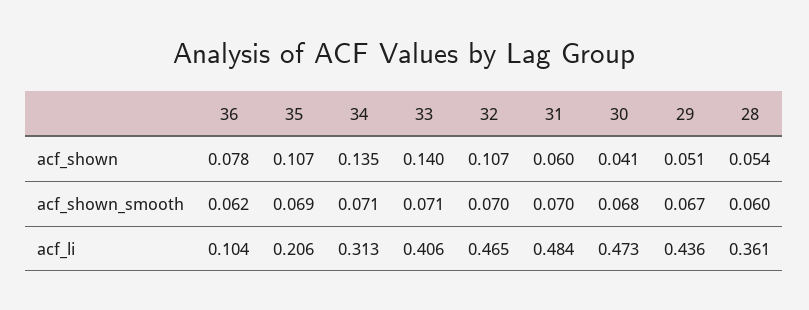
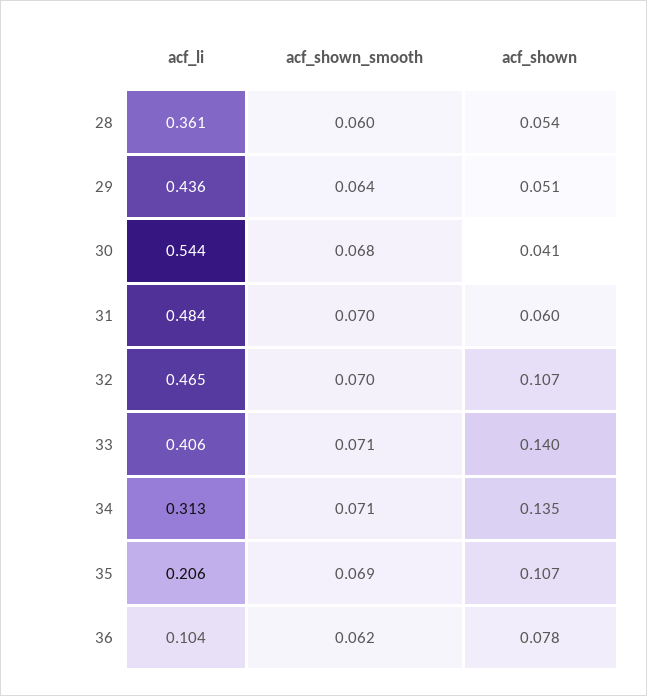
29, acf_shown_smooth: 0.067 -> 0.064
30, acf_li: 0.473 -> 0.544

